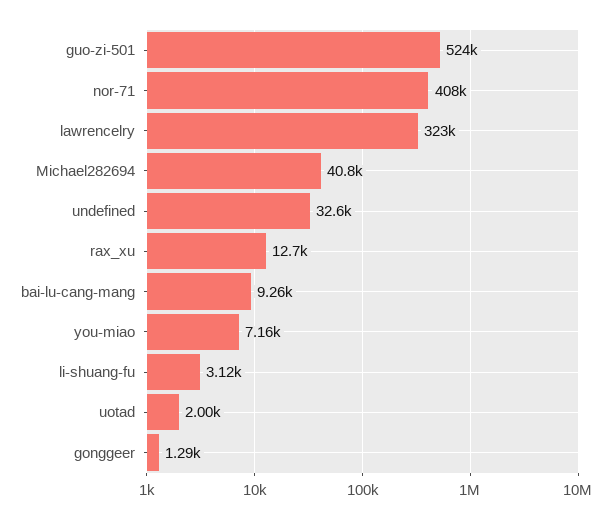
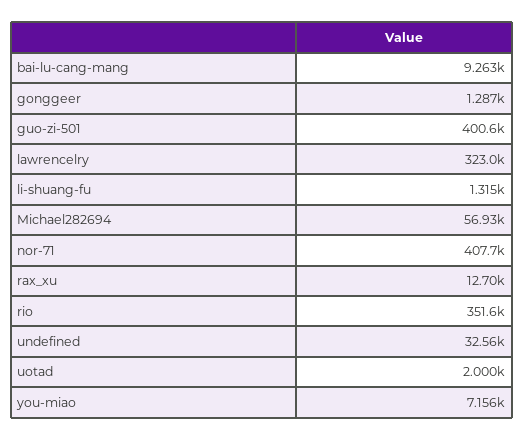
guo-zi-501: 524000 -> 400600
Michael282694: 40800 -> 56930
li-shuang-fu: 3120 -> 1315
rio: none -> 351600

